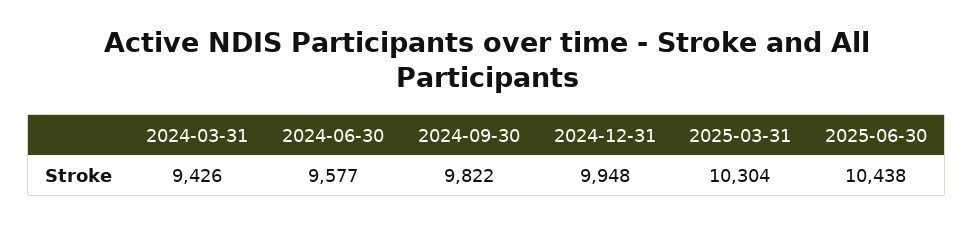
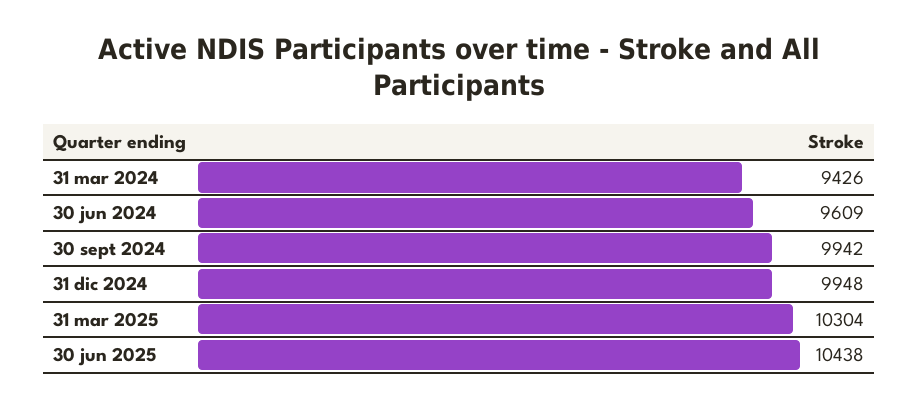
2024-06-30: 9577 -> 9609
2024-09-30: 9822 -> 9942

